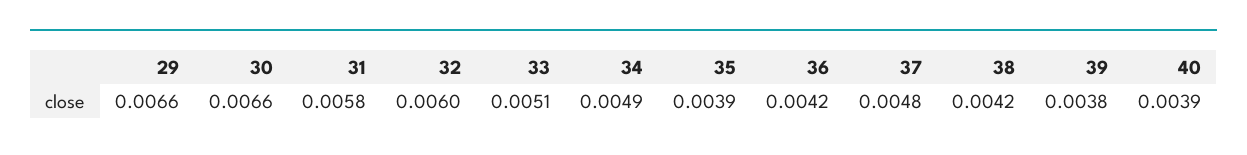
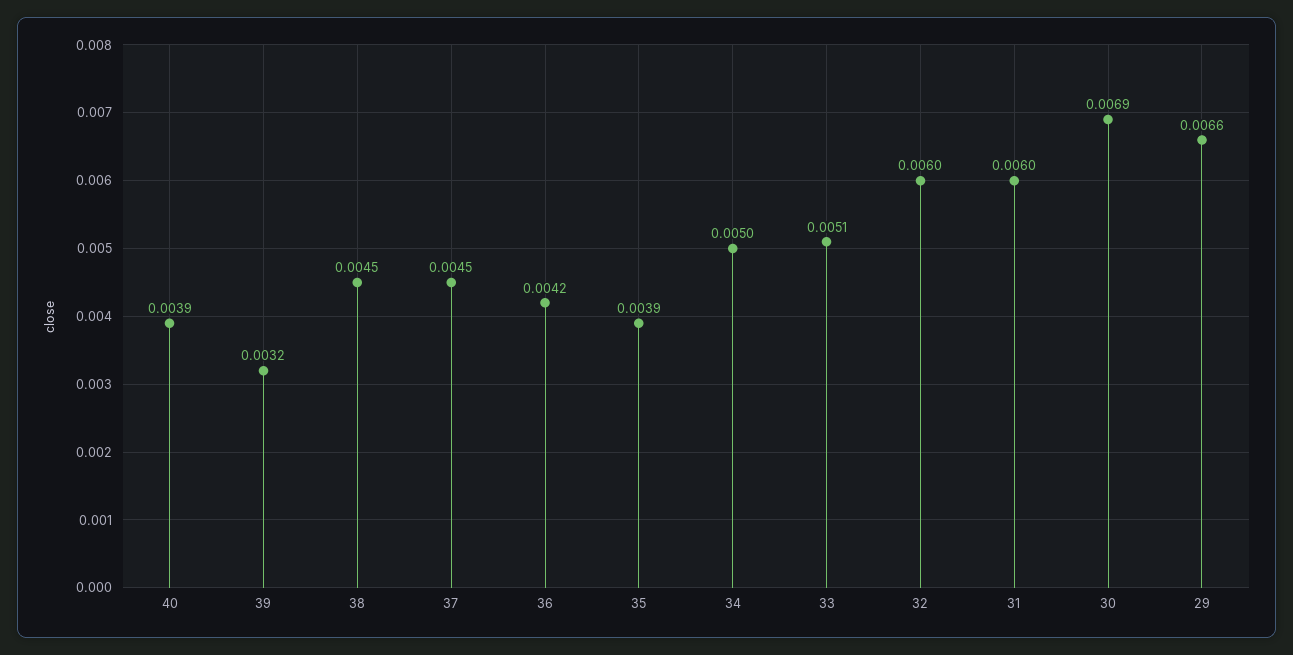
30: 0.0066 -> 0.0069
31: 0.0058 -> 0.006
34: 0.0049 -> 0.005
37: 0.0048 -> 0.0045
38: 0.0042 -> 0.0045
39: 0.0038 -> 0.0032

